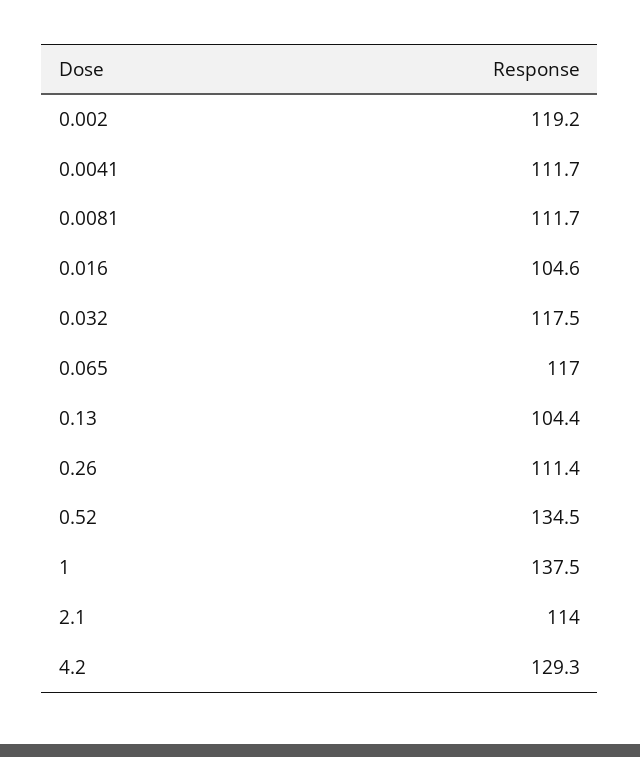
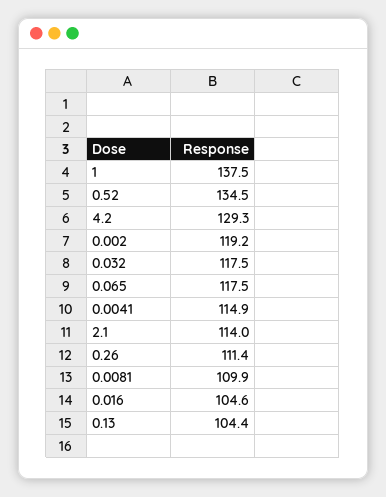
0.0041: 111.7 -> 114.9
0.0081: 111.7 -> 109.9
0.065: 117 -> 117.5

